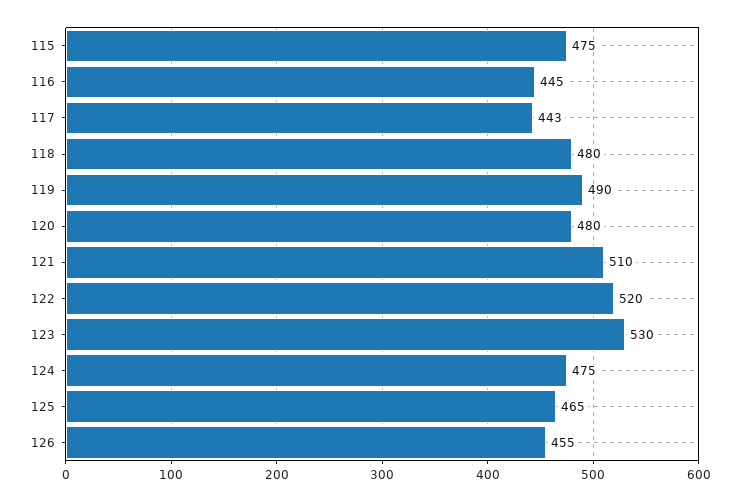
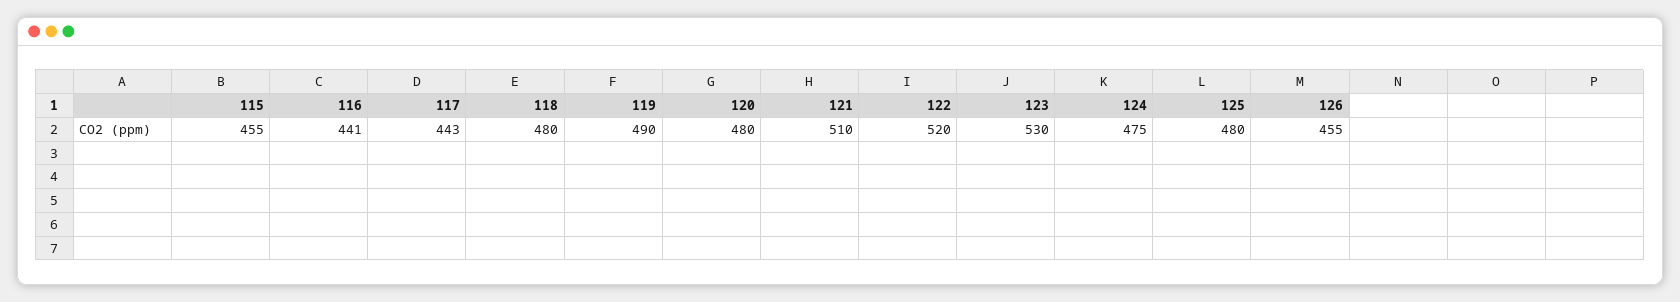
115: 475 -> 455
116: 445 -> 441
125: 465 -> 480

